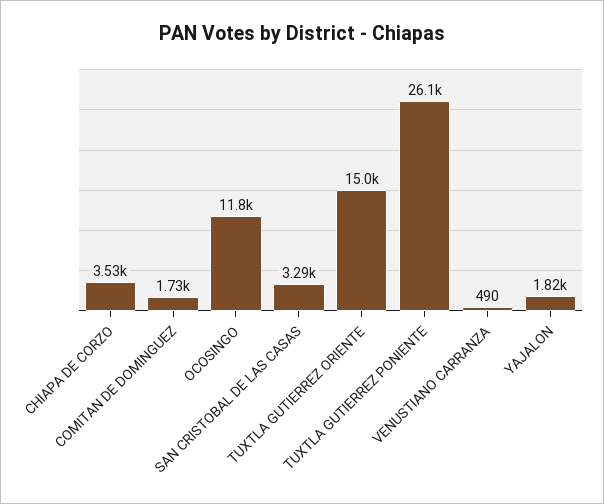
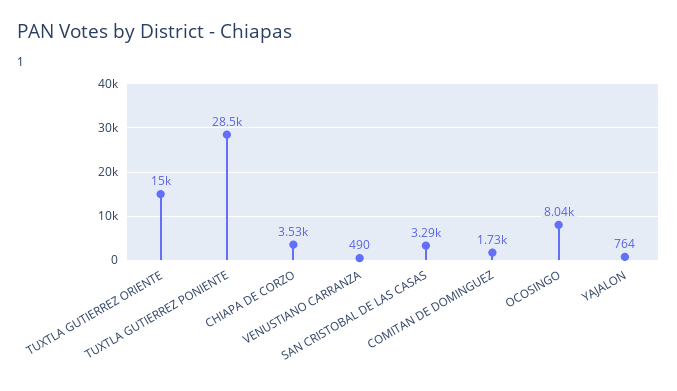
OCOSINGO: 11800 -> 8040
TUXTLA GUTIERREZ PONIENTE: 26100 -> 28500
YAJALON: 1820 -> 764

